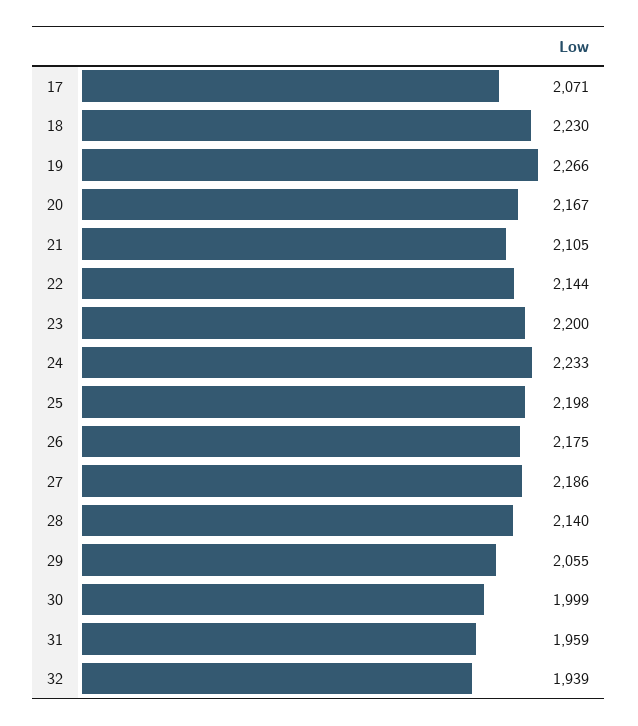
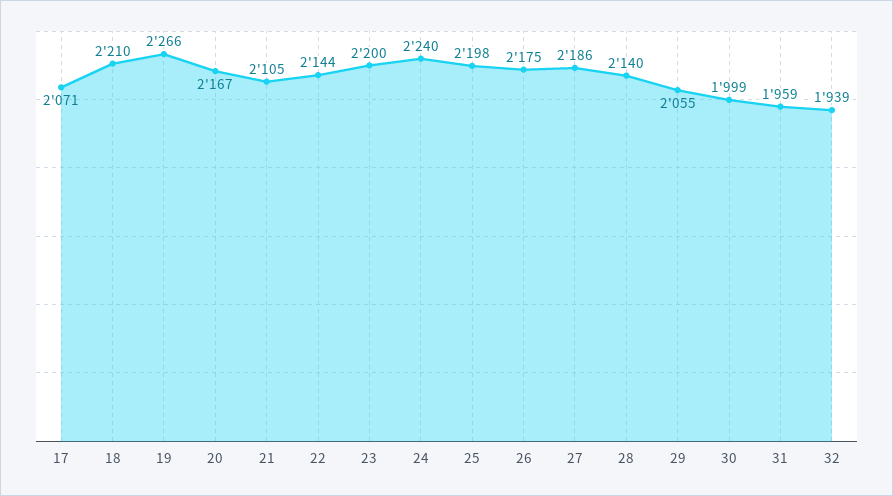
18: 2230 -> 2210
24: 2233 -> 2240

